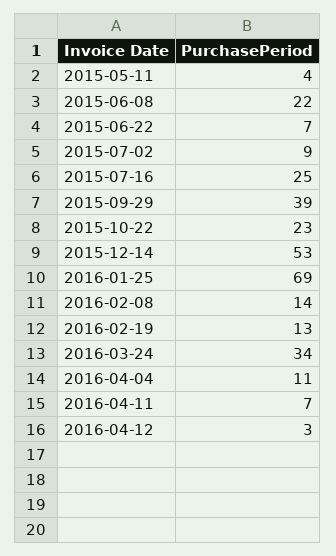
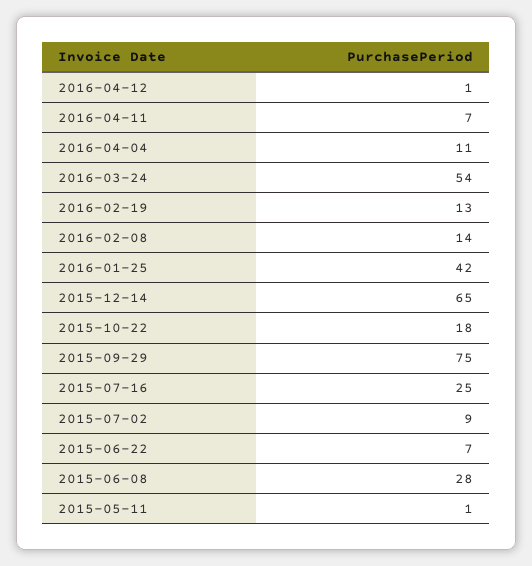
2015-05-11: 4 -> 1
2015-06-08: 22 -> 28
2015-09-29: 39 -> 75
2015-10-22: 23 -> 18
2015-12-14: 53 -> 65
2016-01-25: 69 -> 42
2016-03-24: 34 -> 54
2016-04-12: 3 -> 1

